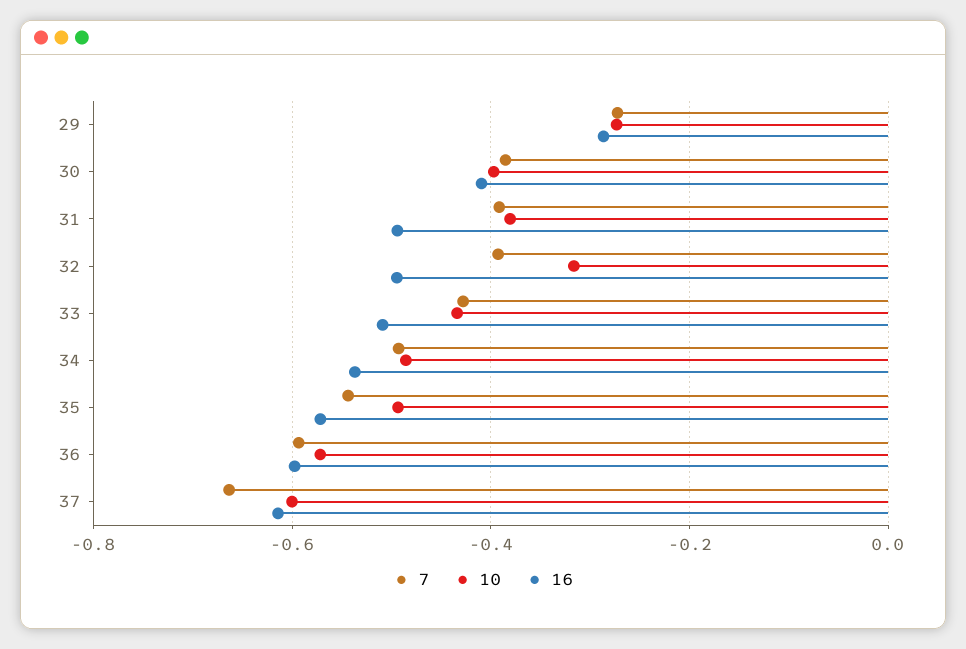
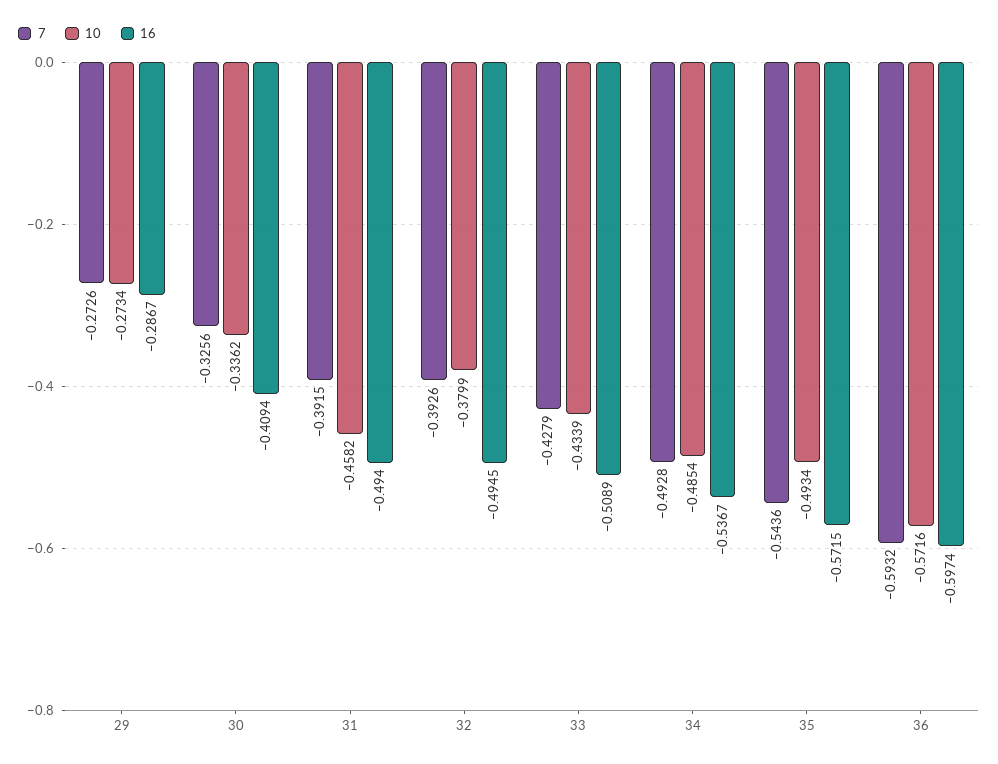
7, 30: -0.38 -> -0.3256
10, 30: -0.4 -> -0.3362
10, 31: -0.38 -> -0.4582
10, 32: -0.32 -> -0.3799
7, 37: -0.66 -> none
10, 37: -0.6 -> none
16, 37: -0.62 -> none

